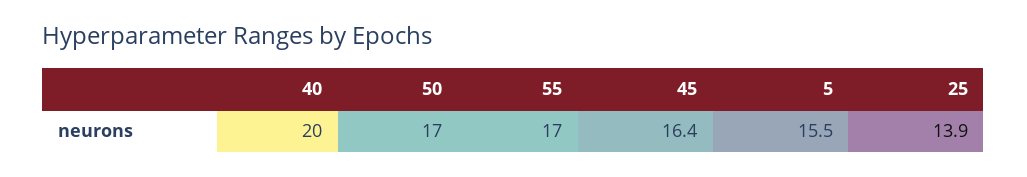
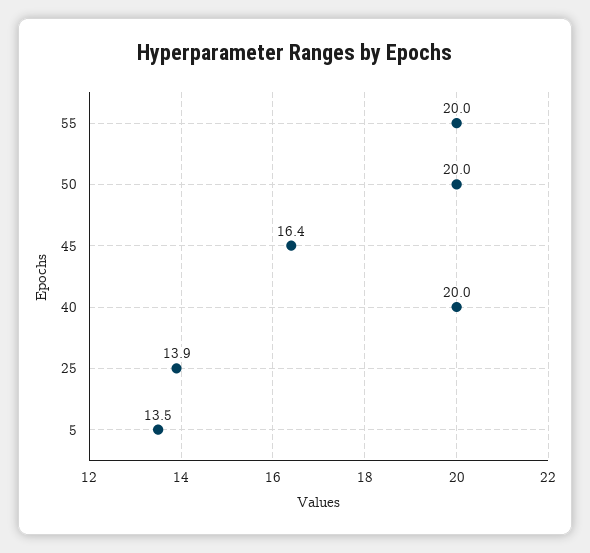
50: 17 -> 20
55: 17 -> 20
5: 15.5 -> 13.5

